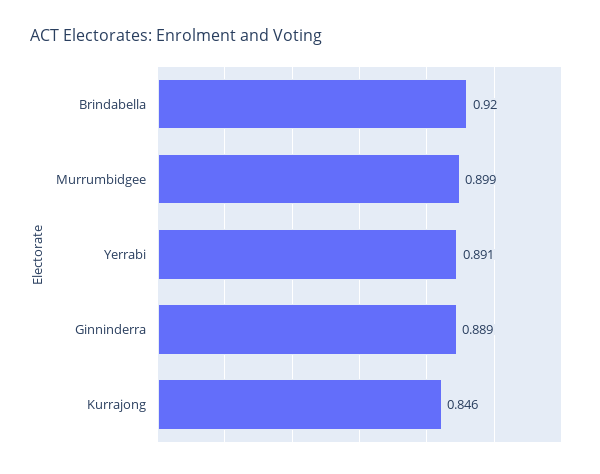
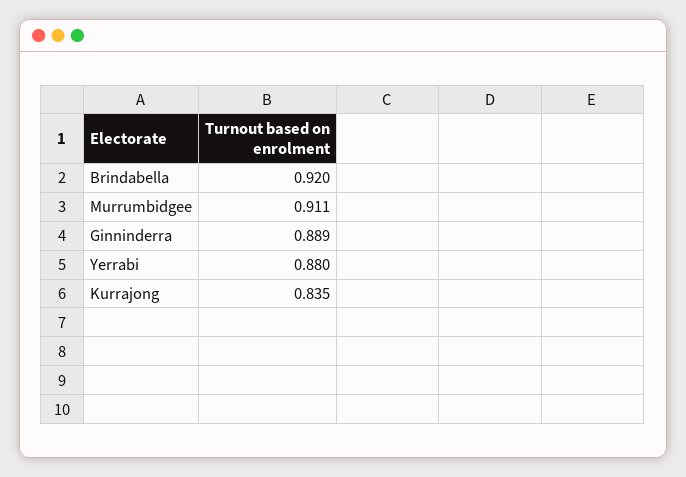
Murrumbidgee: 0.899 -> 0.911
Yerrabi: 0.891 -> 0.88
Kurrajong: 0.846 -> 0.835

